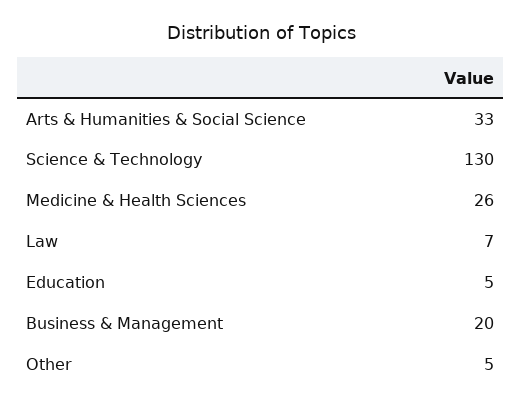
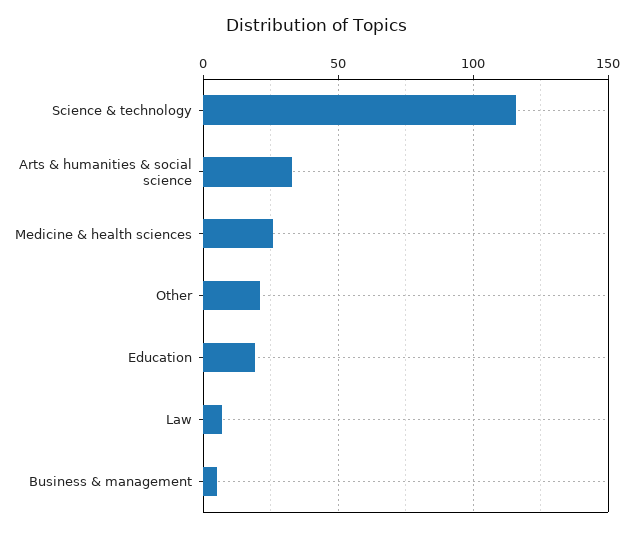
Science & Technology: 130 -> 115
Education: 5 -> 20
Business & Management: 20 -> 5
Other: 5 -> 20

